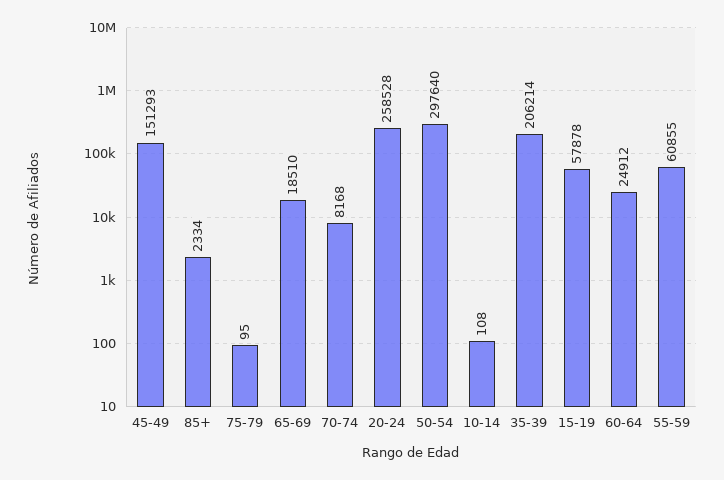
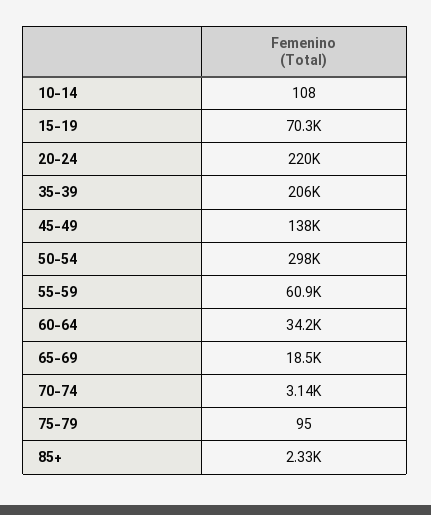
45-49: 151293 -> 138000
70-74: 8168 -> 3140
20-24: 258528 -> 220000
15-19: 57878 -> 70300
60-64: 24912 -> 34200

